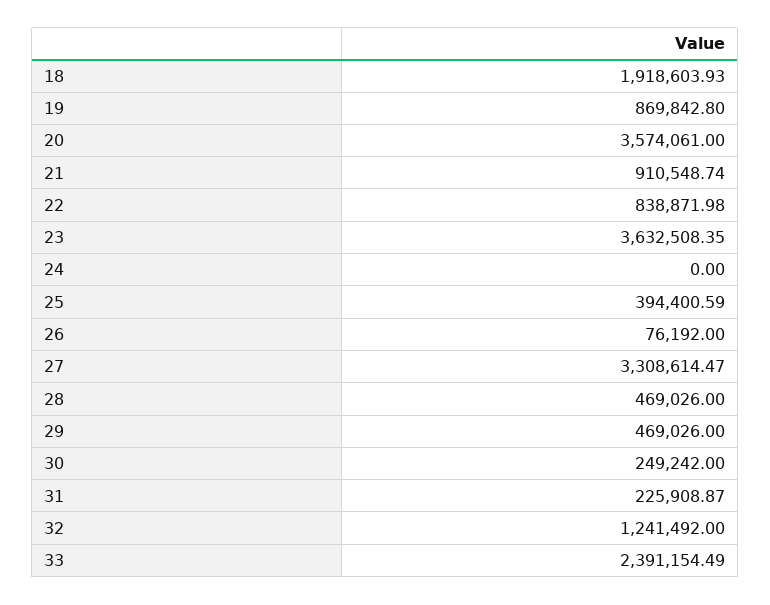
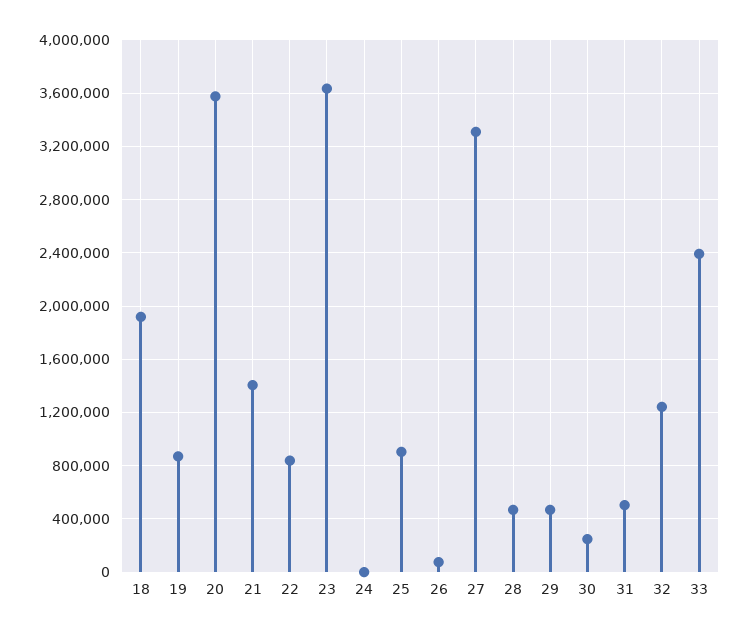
21: 910548.74 -> 1400000
25: 394400.59 -> 900000
31: 225908.87 -> 500000

